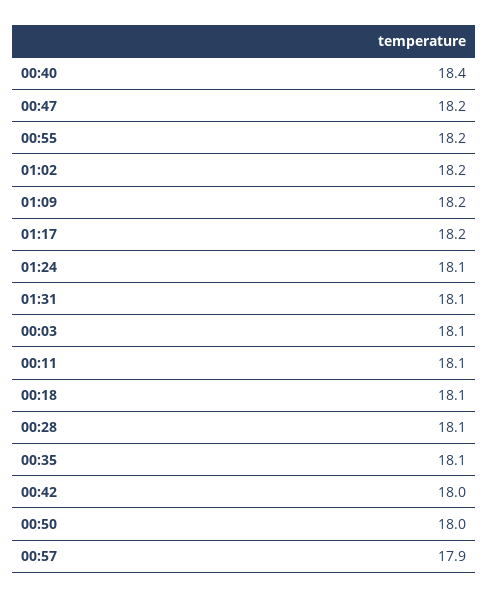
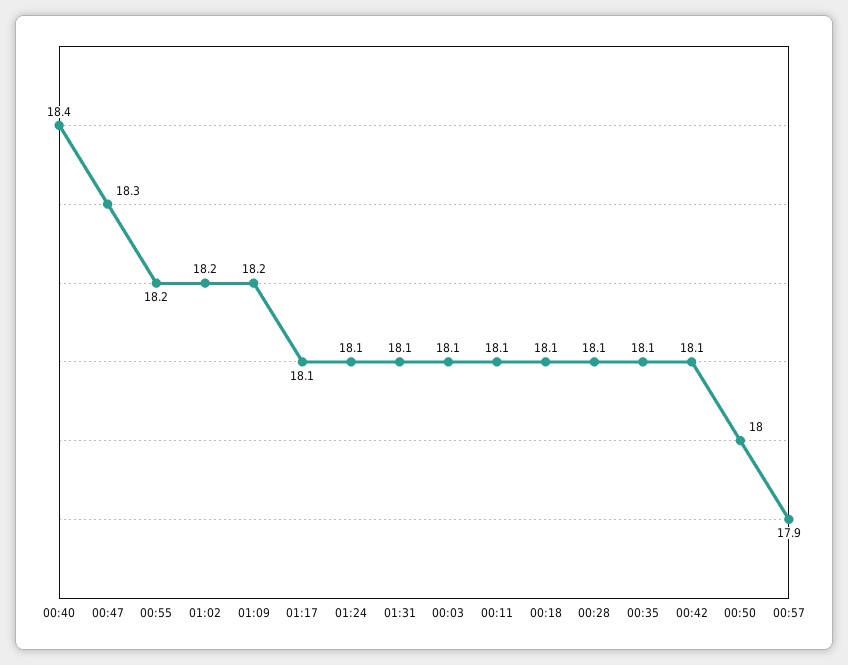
00:47: 18.2 -> 18.3
01:17: 18.2 -> 18.1
00:42: 18 -> 18.1

